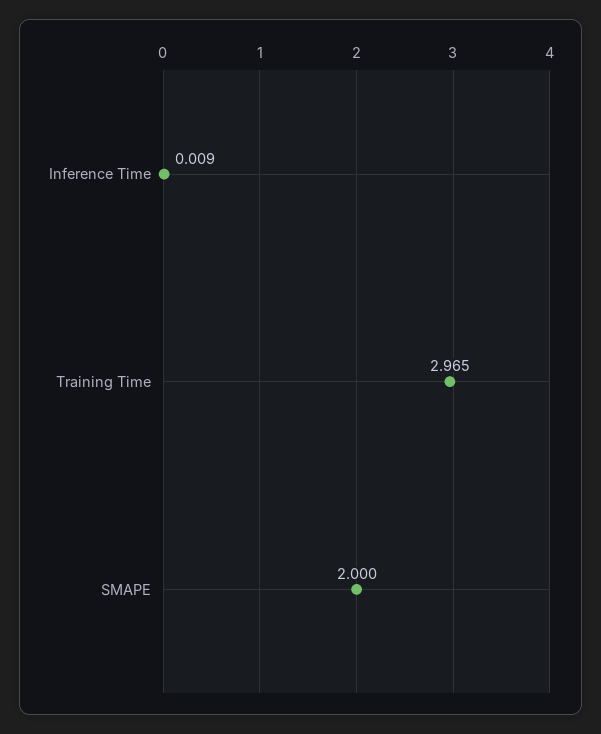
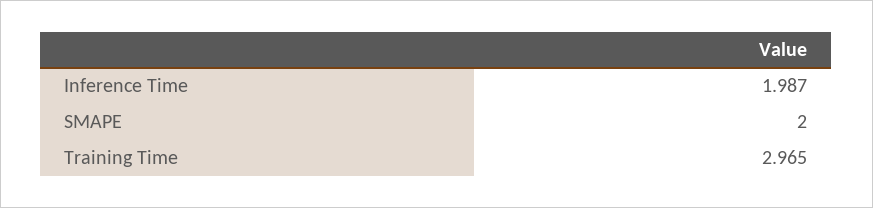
Inference Time: 0.009 -> 1.987

